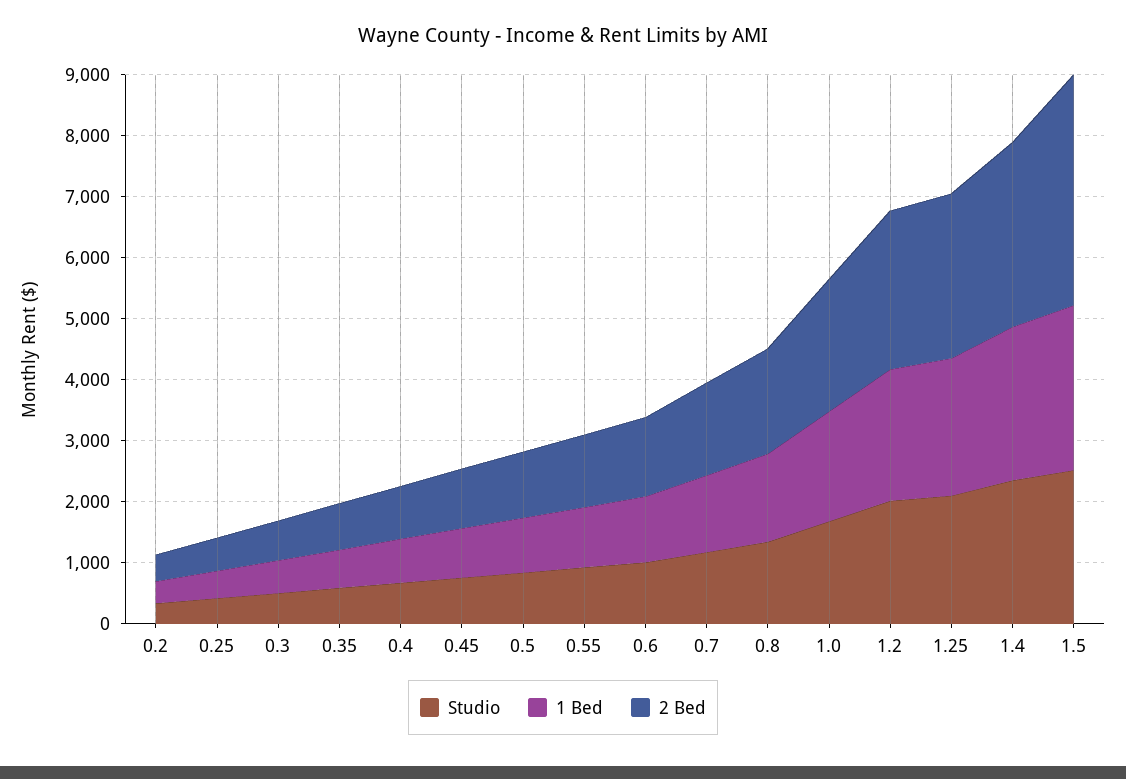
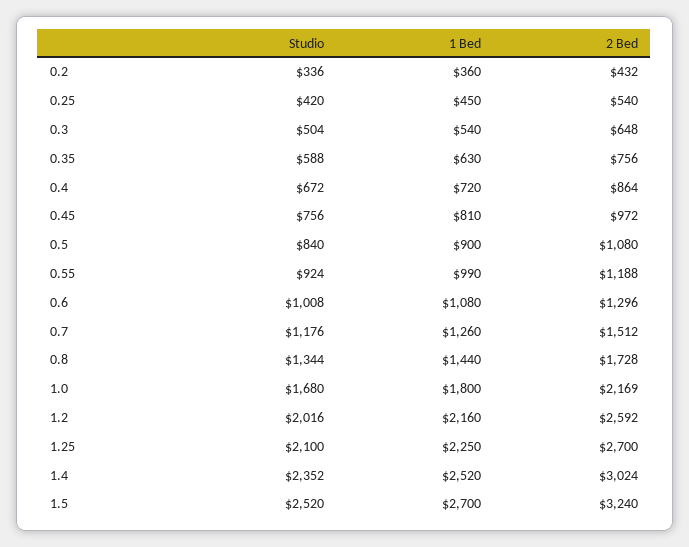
2 Bed, 1.5: 3800 -> 3240

